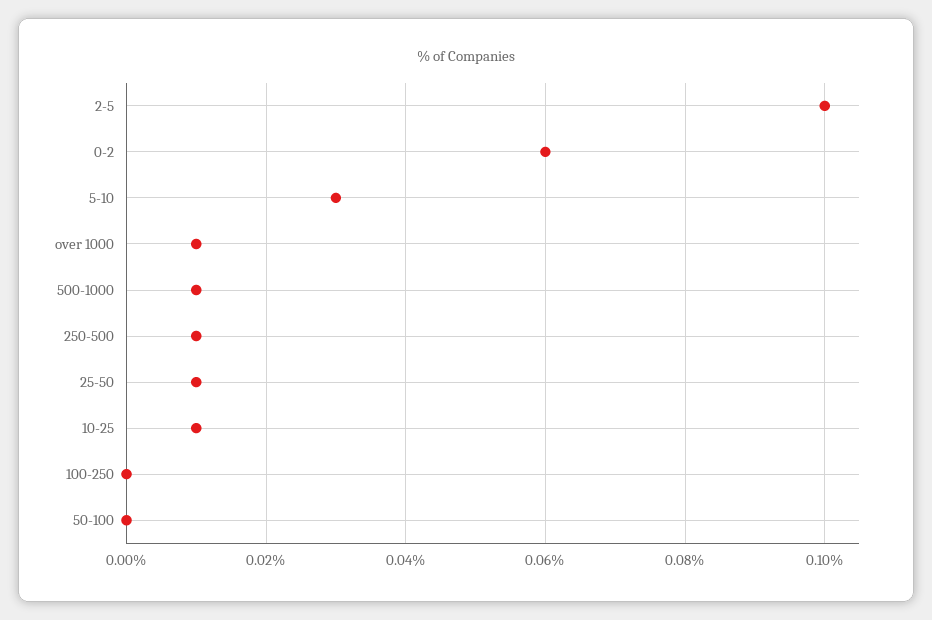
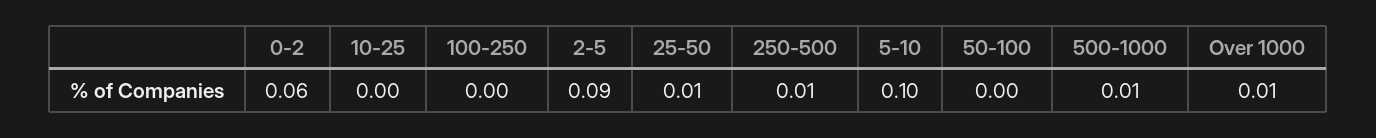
2-5: 0.1 -> 0.09
5-10: 0.03 -> 0.1
10-25: 0.01 -> 0

